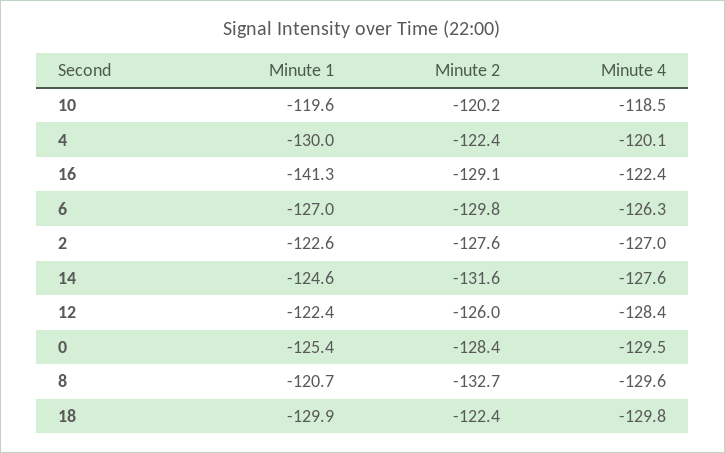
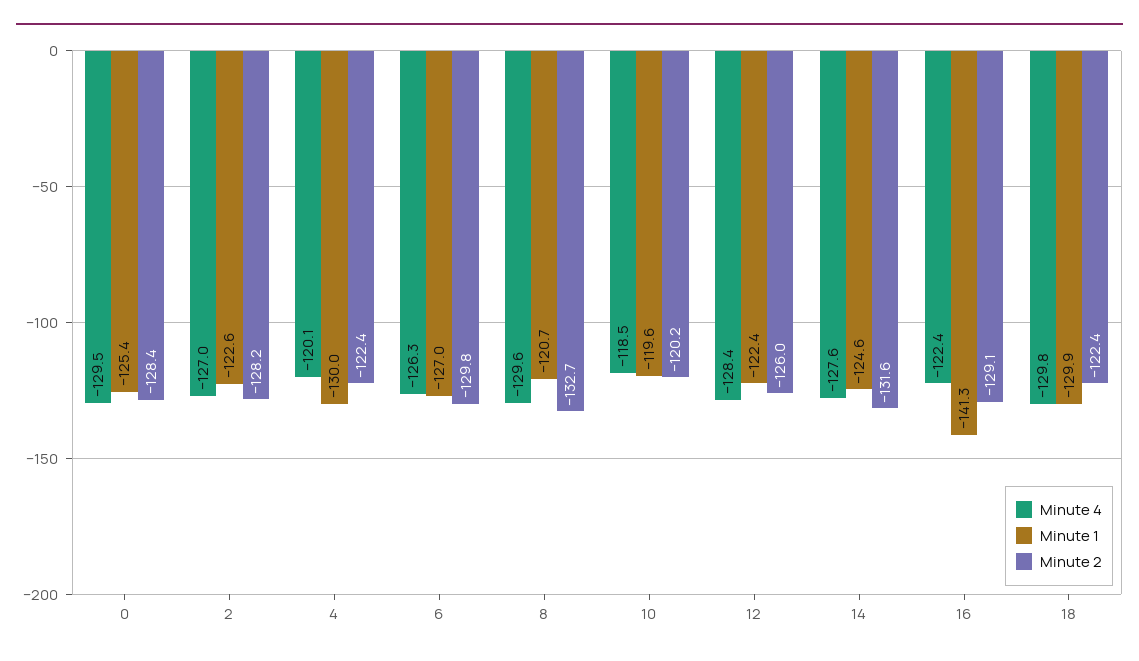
Minute 2, 2: -127.6 -> -128.2

